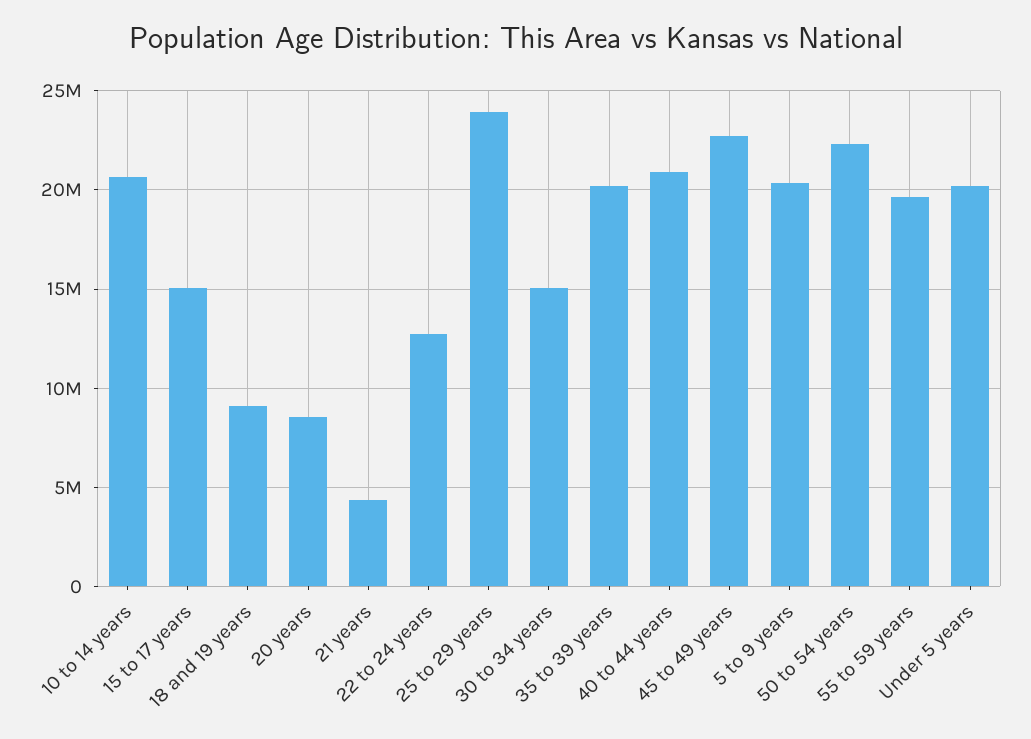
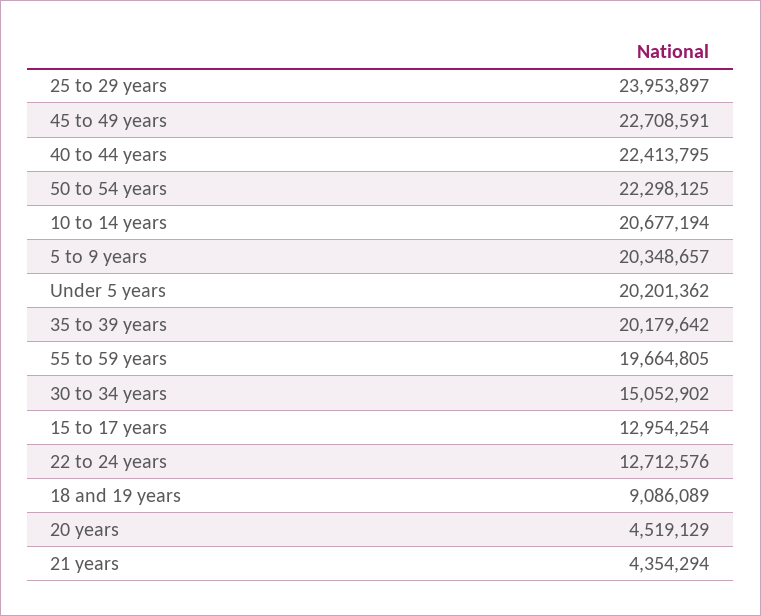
15 to 17 years: 15000000 -> 12954254
20 years: 8500000 -> 4519129
40 to 44 years: 21000000 -> 22413795

